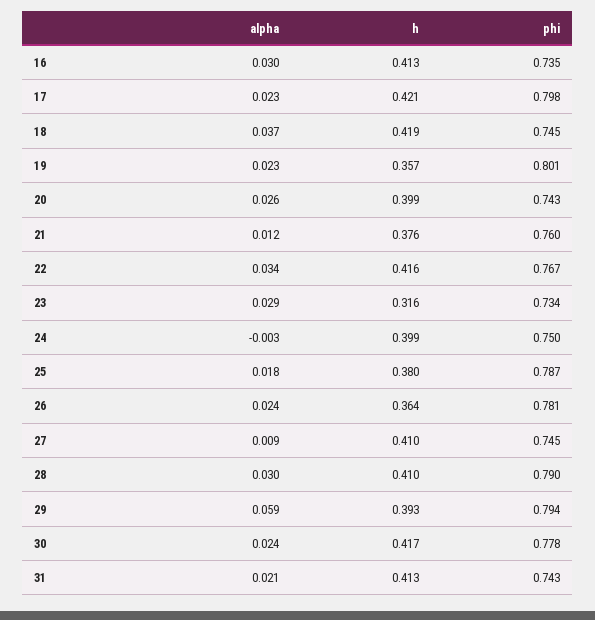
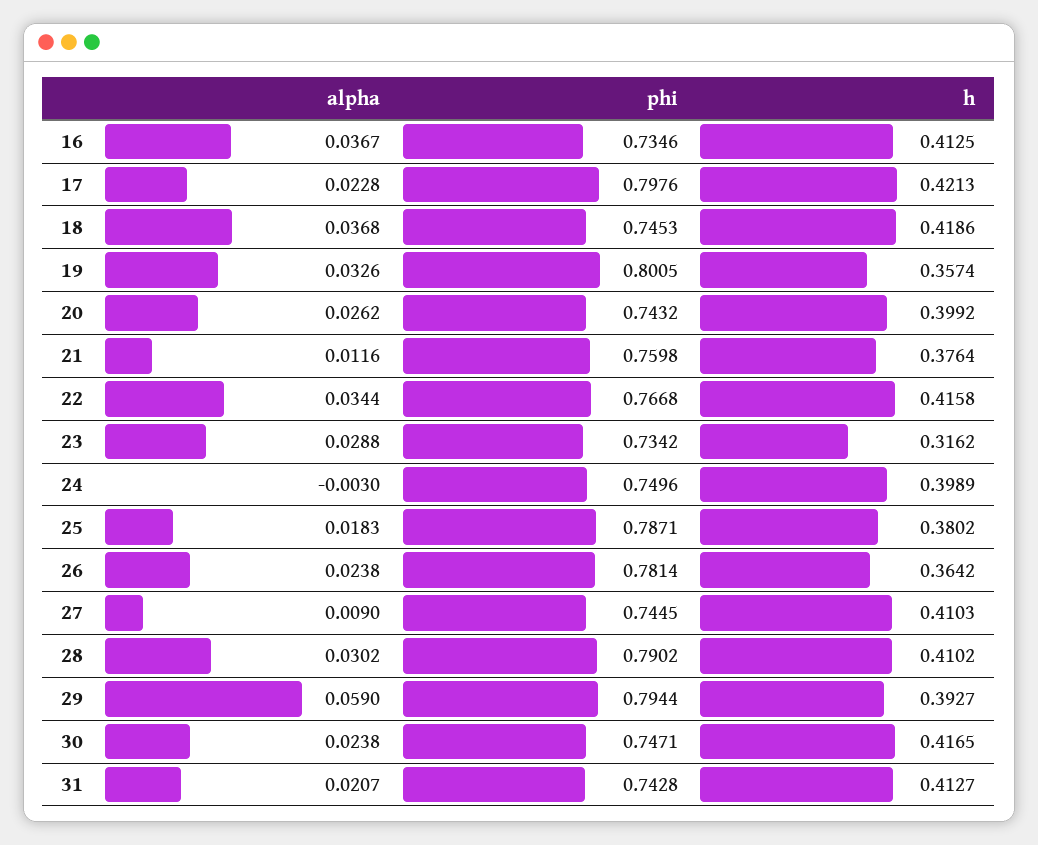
alpha, 16: 0.03 -> 0.0367
alpha, 19: 0.023 -> 0.0326
phi, 30: 0.778 -> 0.7471

